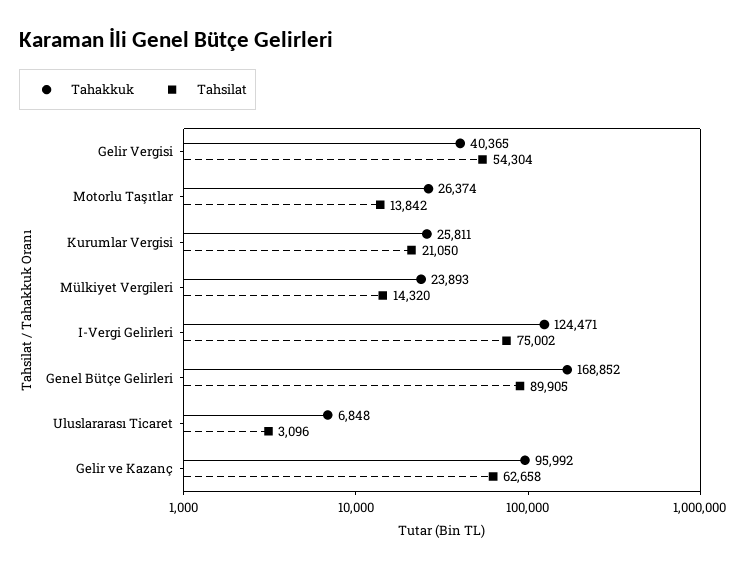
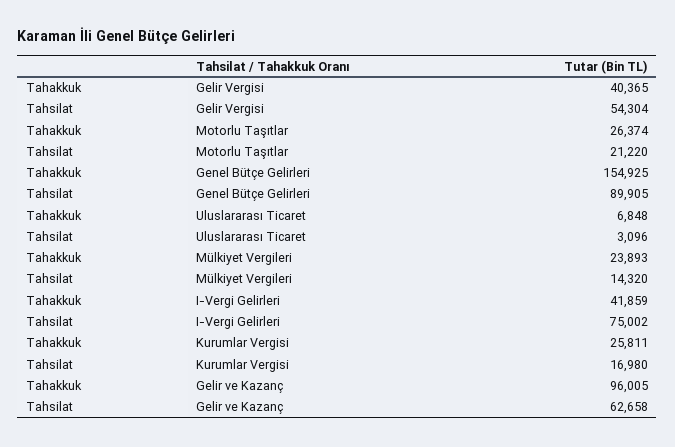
Tahsilat, Motorlu Taşıtlar: 13842 -> 21220
Tahsilat, Kurumlar Vergisi: 21050 -> 16980
Tahakkuk, I-Vergi Gelirleri: 124471 -> 41859
Tahakkuk, Genel Bütçe Gelirleri: 168852 -> 154925
Tahakkuk, Gelir ve Kazanç: 95992 -> 96005

